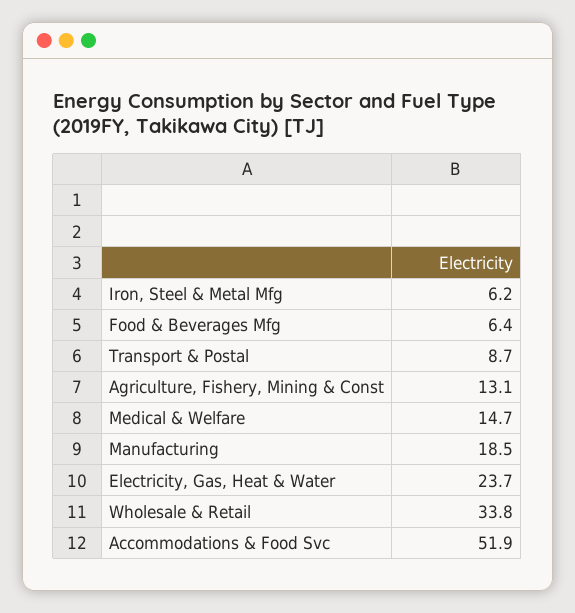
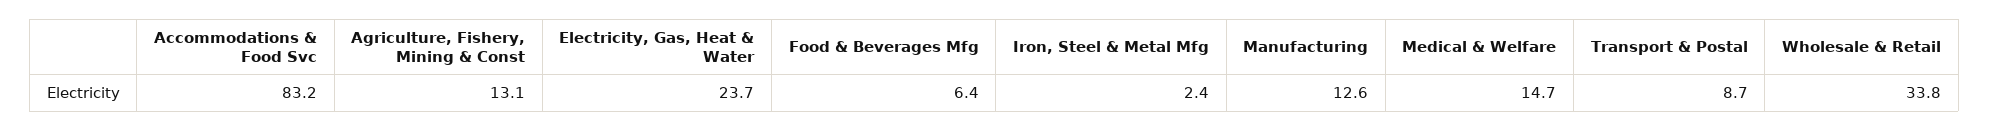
Iron, Steel & Metal Mfg: 6.2 -> 2.4
Manufacturing: 18.5 -> 12.6
Accommodations & Food Svc: 51.9 -> 83.2

